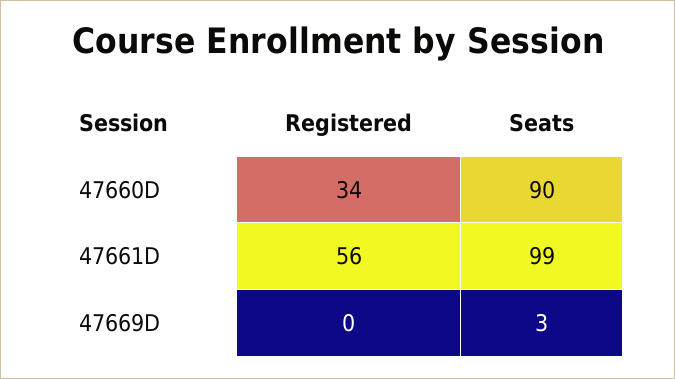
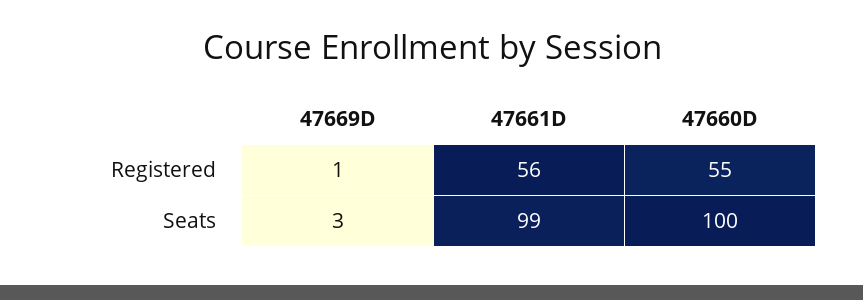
Registered, 47660D: 34 -> 55
Seats, 47660D: 90 -> 100
Registered, 47669D: 0 -> 1

